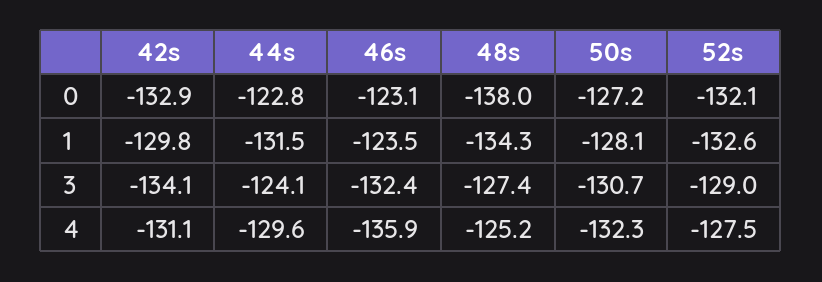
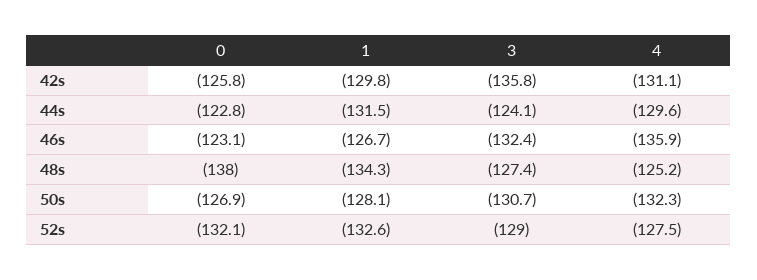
42s, 0: -132.9 -> -125.8
50s, 0: -127.2 -> -126.9
46s, 1: -123.5 -> -126.7
42s, 3: -134.1 -> -135.8

